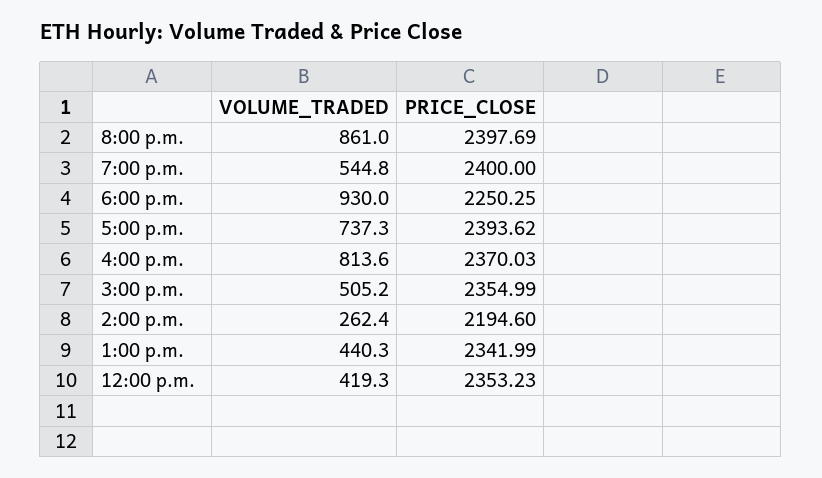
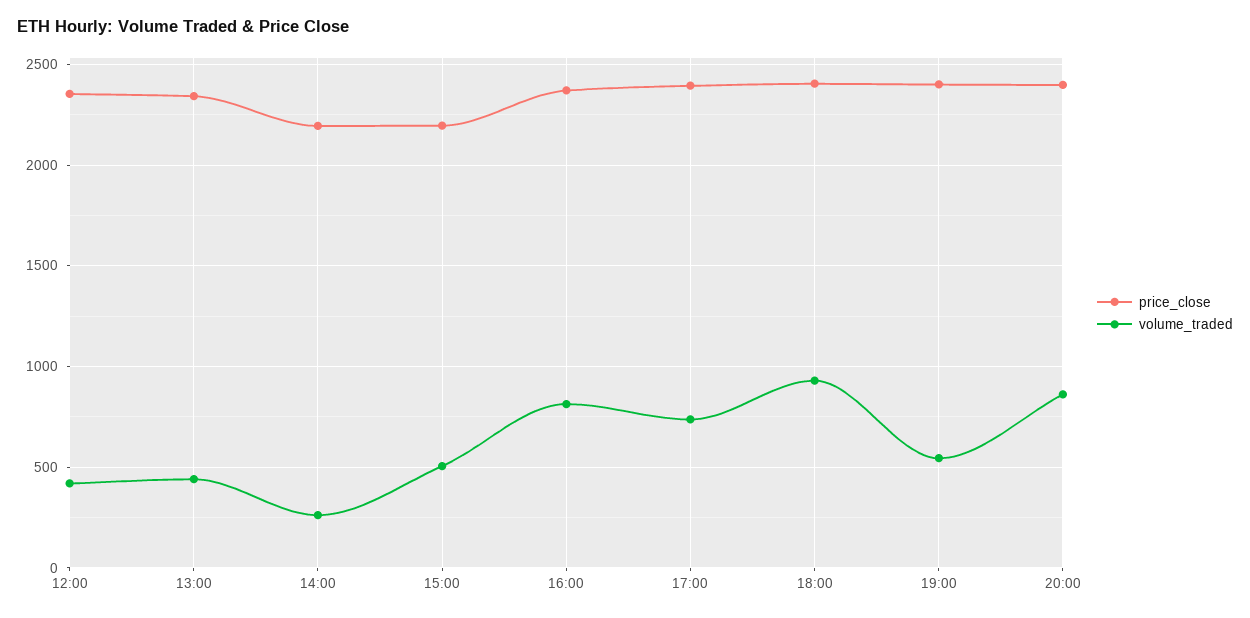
PRICE_CLOSE, 6:00 p.m.: 2250.25 -> 2400
PRICE_CLOSE, 3:00 p.m.: 2354.99 -> 2200

